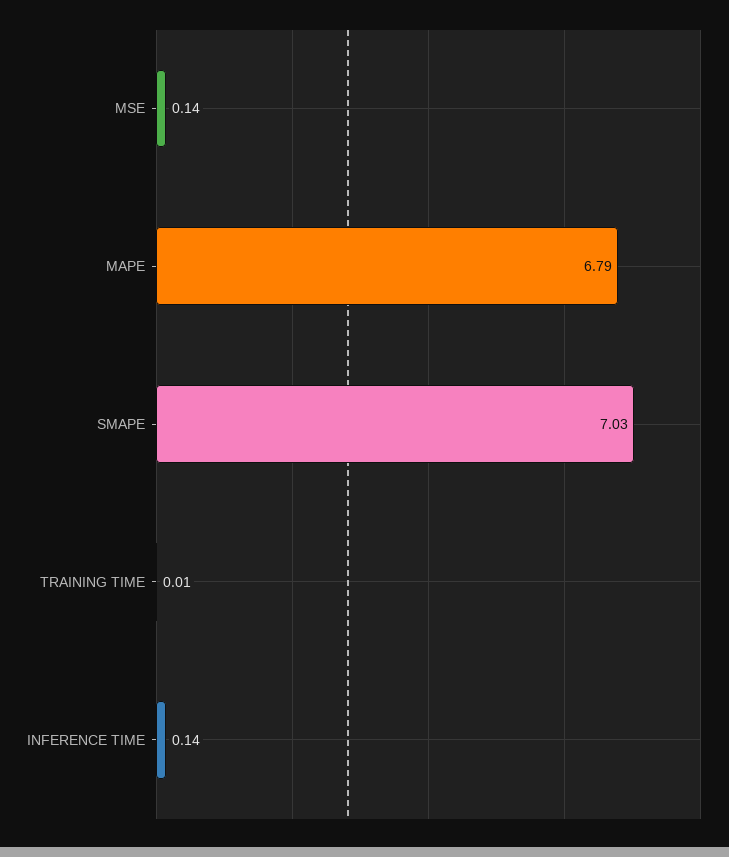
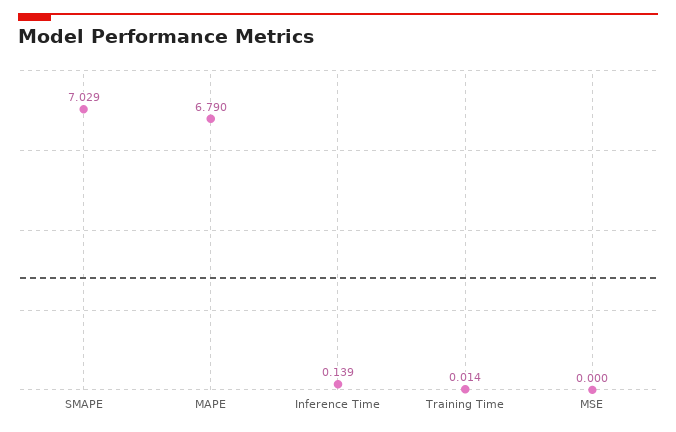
MSE: 0.14 -> 0

